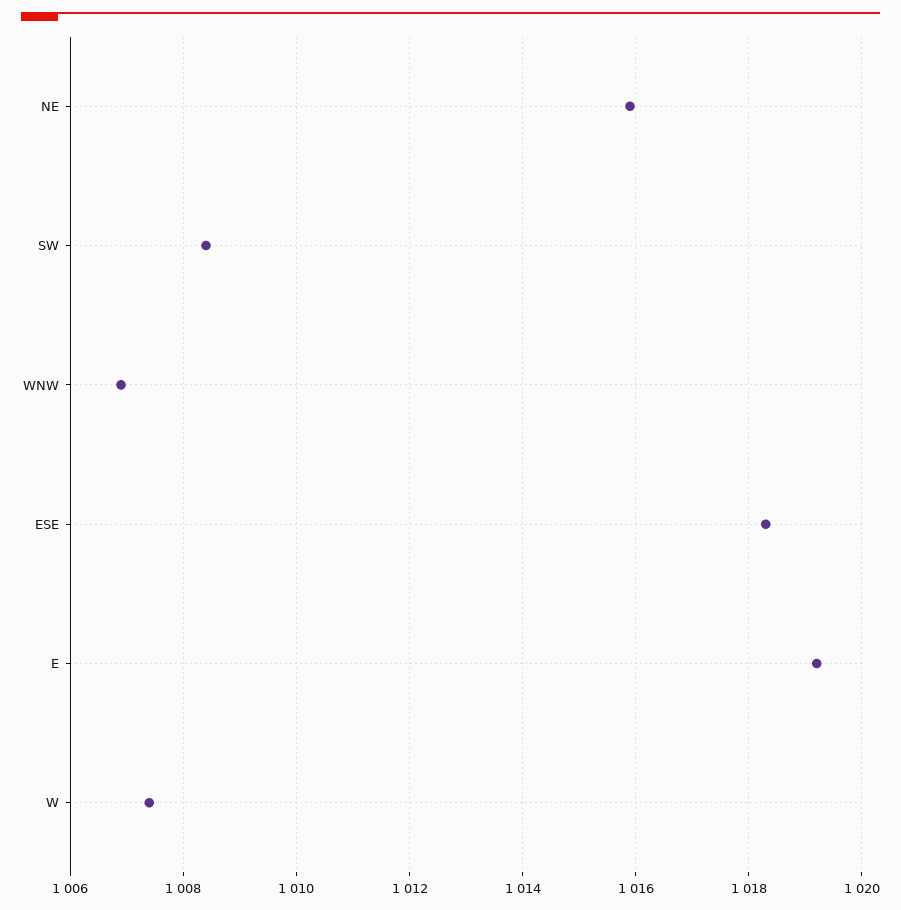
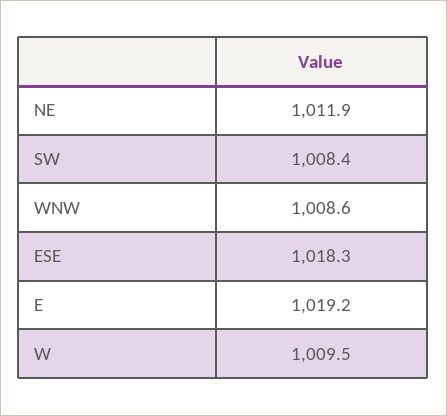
NE: 1016 -> 1011.9
WNW: 1007 -> 1008.6
W: 1007.5 -> 1009.5

